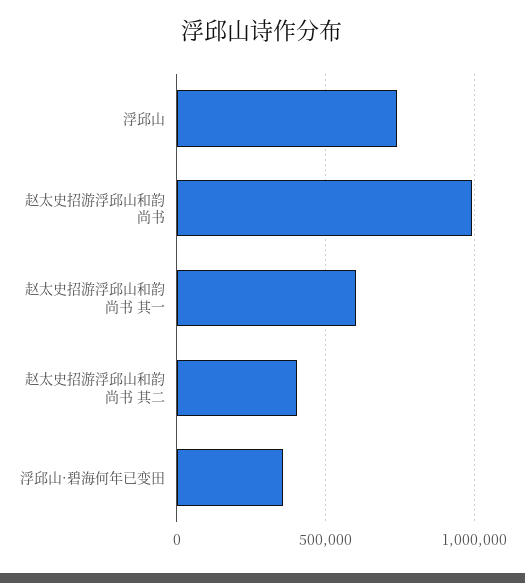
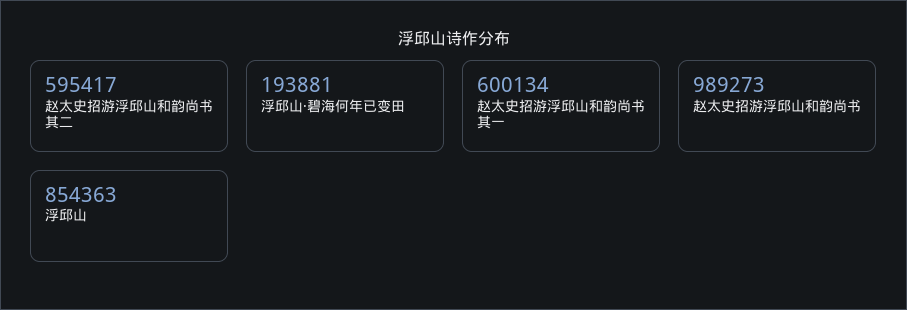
浮邱山: 750000 -> 854363
赵太史招游浮邱山和韵尚书 其二: 400000 -> 595417
浮邱山·碧海何年已变田: 350000 -> 193881

